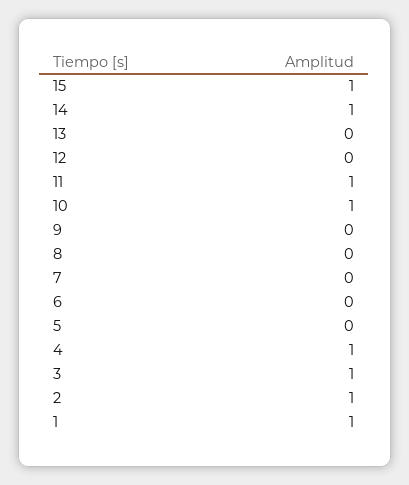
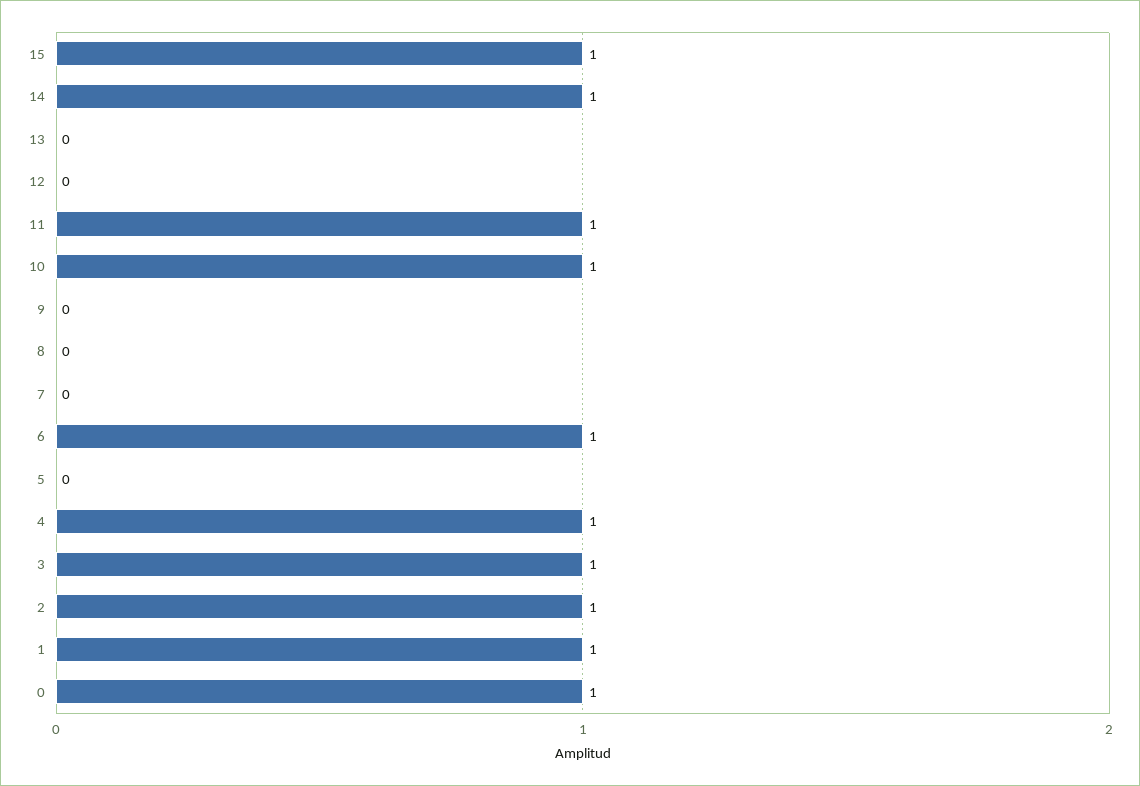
6: 0 -> 1
0: none -> 1

